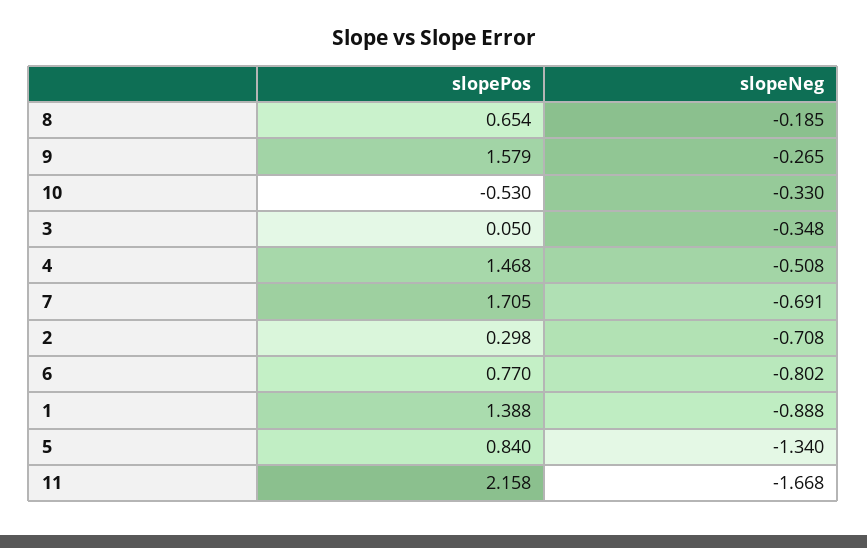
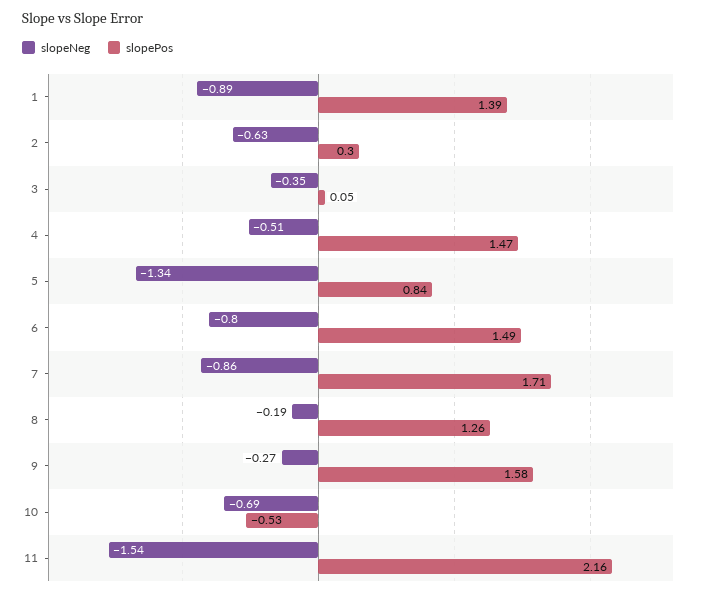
slopePos, 8: 0.654 -> 1.26
slopeNeg, 10: -0.33 -> -0.69
slopeNeg, 7: -0.691 -> -0.86
slopeNeg, 2: -0.708 -> -0.63
slopePos, 6: 0.77 -> 1.49
slopeNeg, 11: -1.668 -> -1.54

